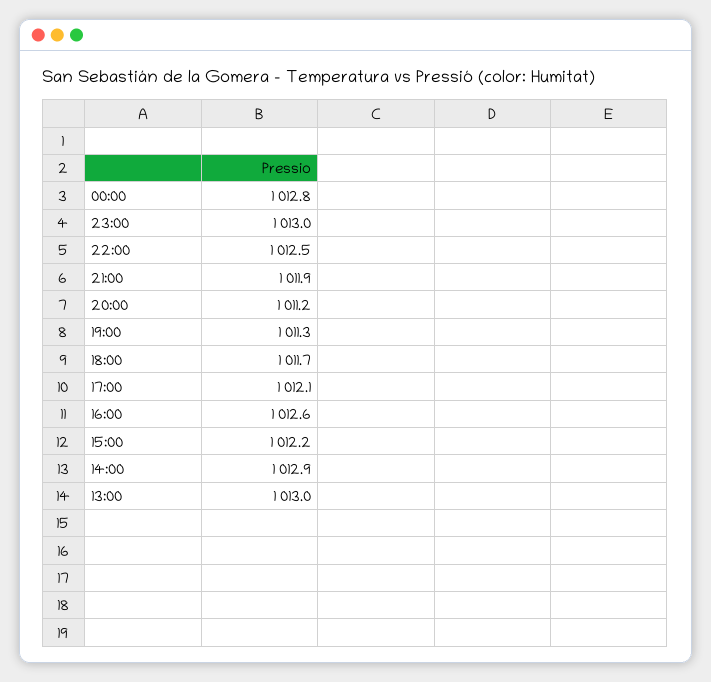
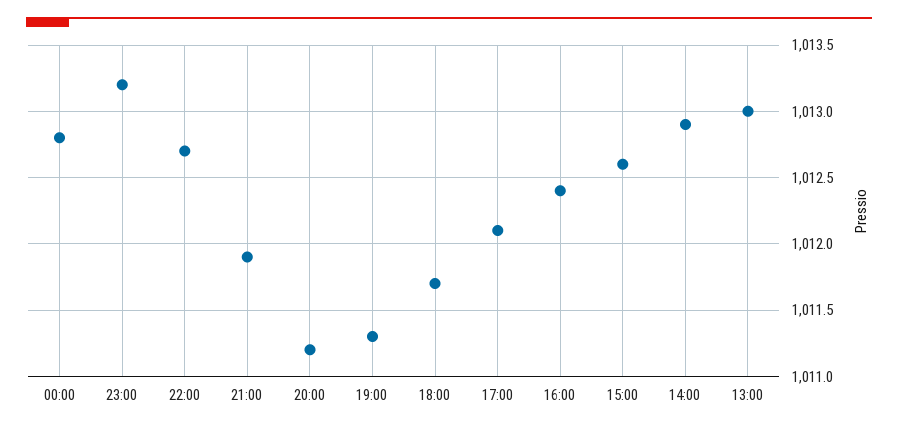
23:00: 1013 -> 1013.2
22:00: 1012.5 -> 1012.7
16:00: 1012.6 -> 1012.4
15:00: 1012.2 -> 1012.6

